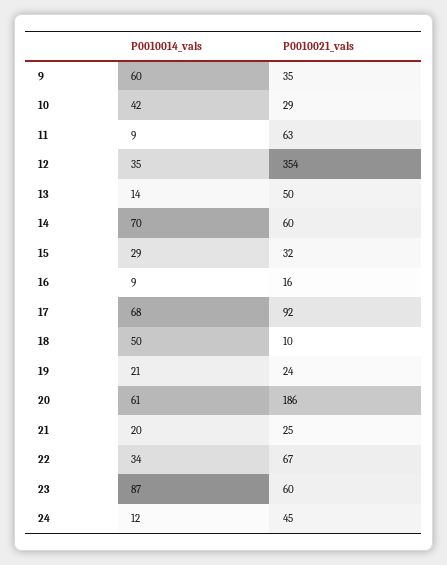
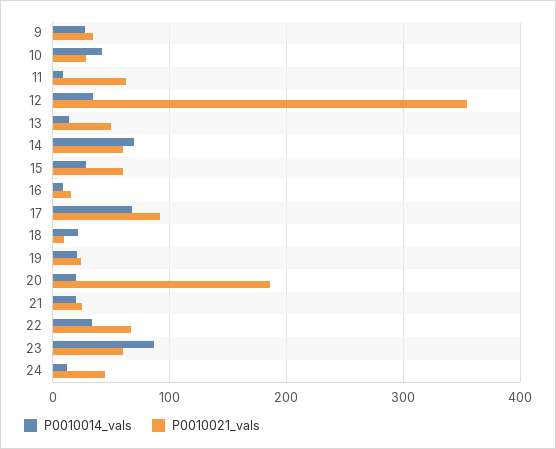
P0010014_vals, 9: 60 -> 30
P0010021_vals, 15: 32 -> 60
P0010014_vals, 18: 50 -> 20
P0010014_vals, 20: 61 -> 20

